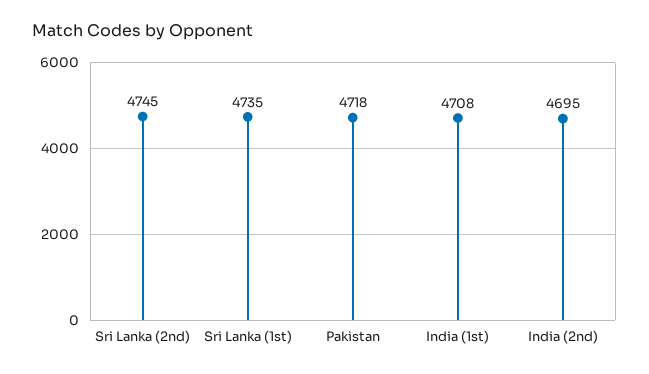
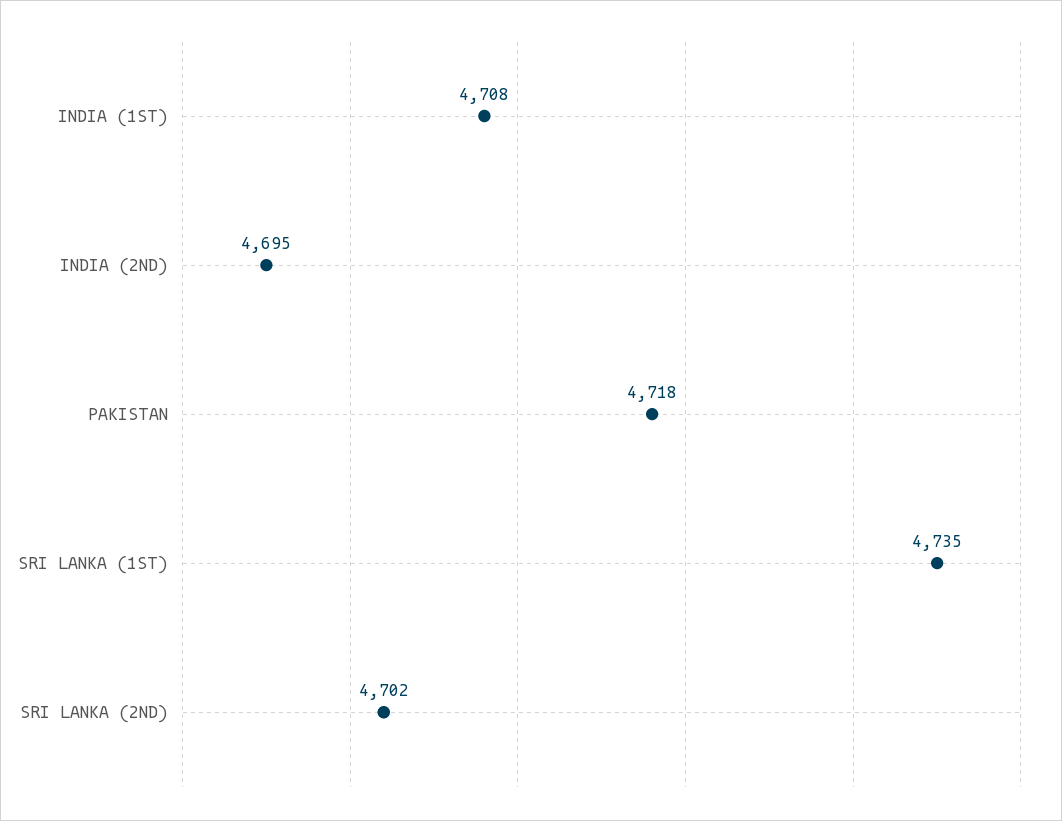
Sri Lanka (2nd): 4745 -> 4702

